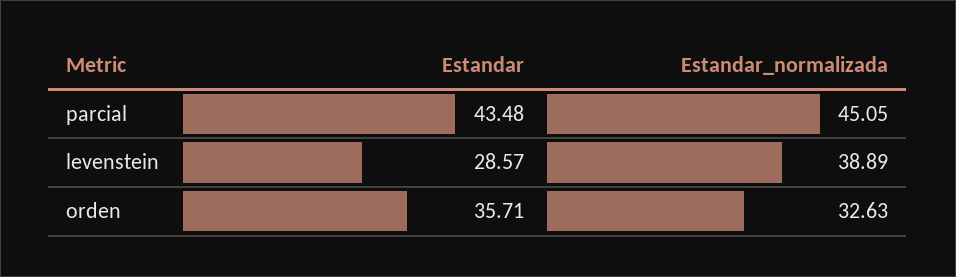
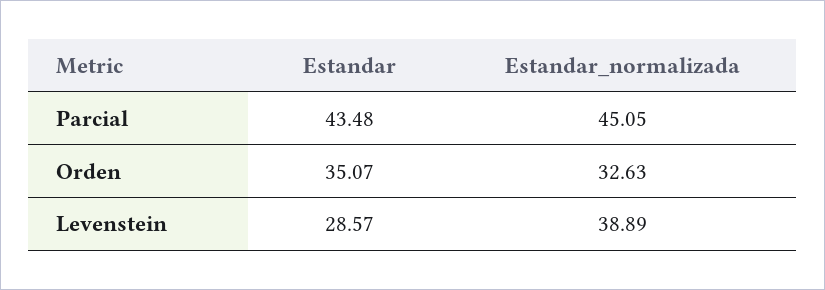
Estandar, orden: 35.71 -> 35.07

